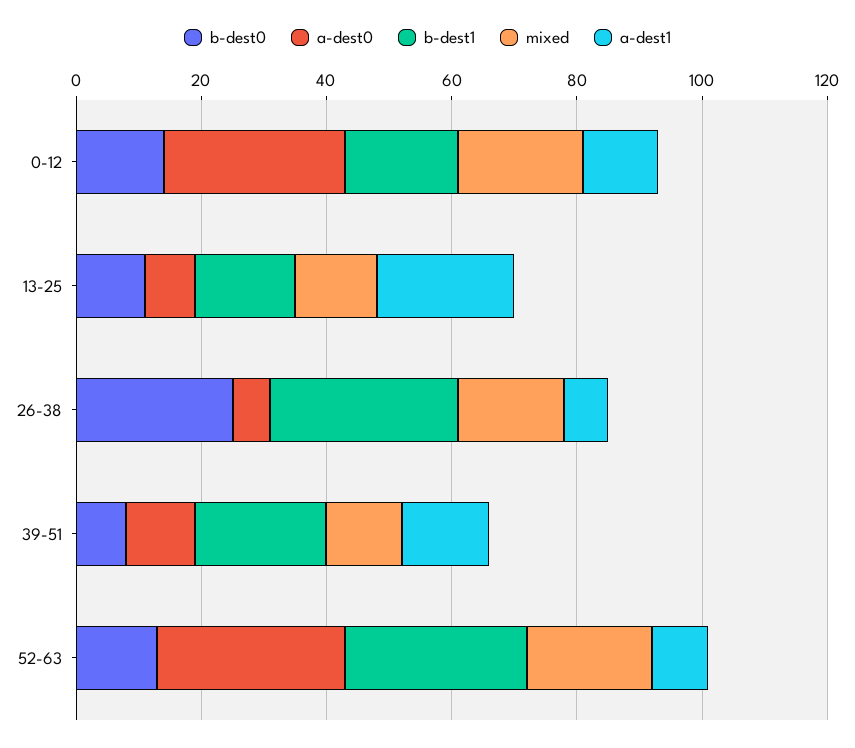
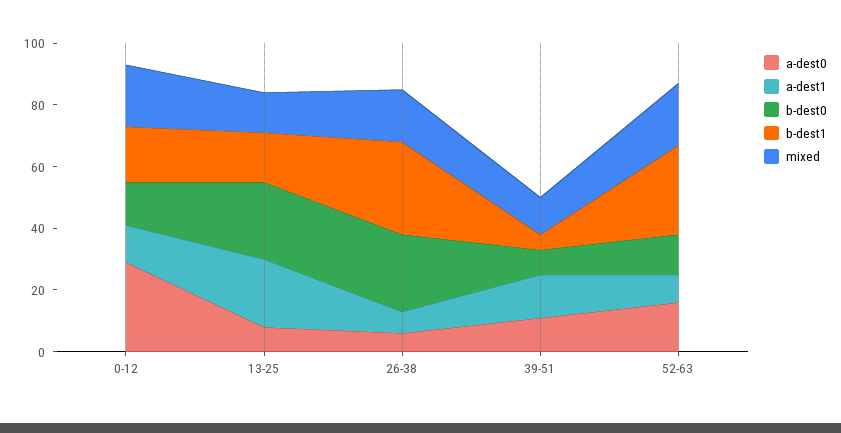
b-dest0, 13-25: 10 -> 25
b-dest1, 39-51: 20 -> 5
a-dest0, 52-63: 30 -> 15

